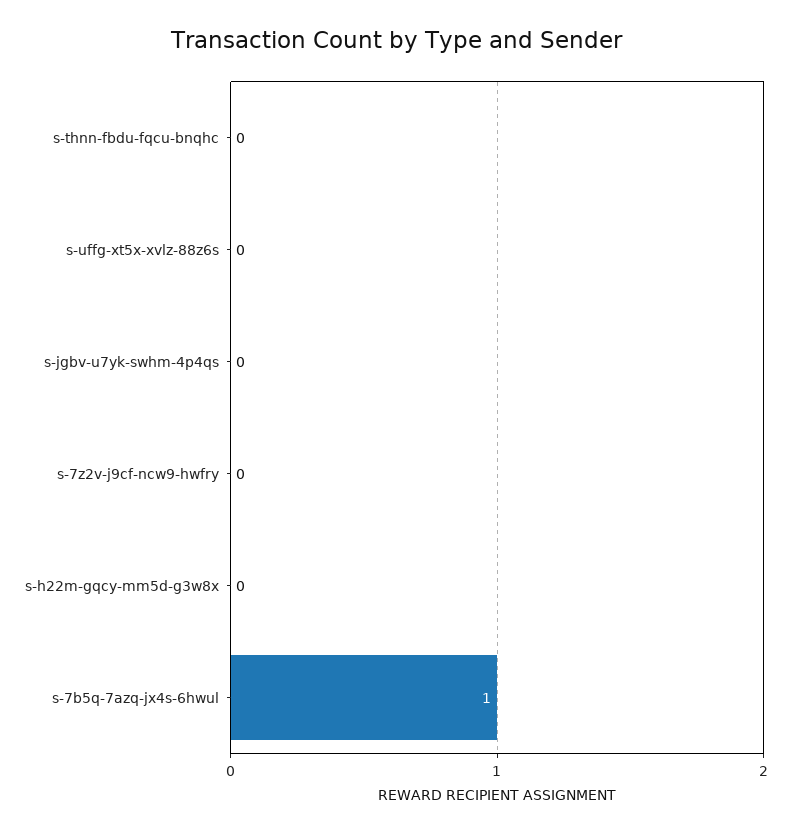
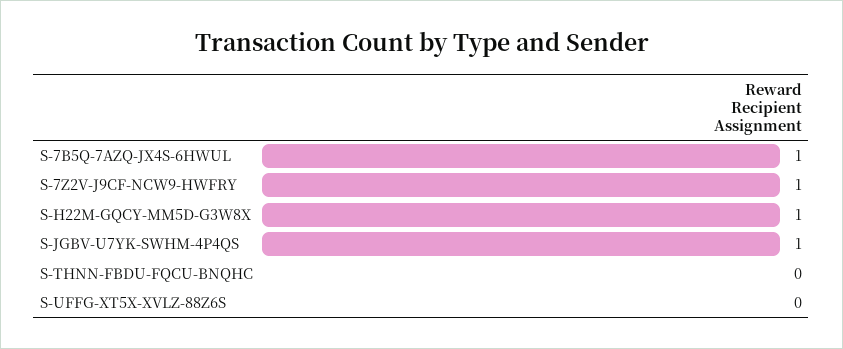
s-jgbv-u7yk-swhm-4p4qs: 0 -> 1
s-7z2v-j9cf-ncw9-hwfry: 0 -> 1
s-h22m-gqcy-mm5d-g3w8x: 0 -> 1

